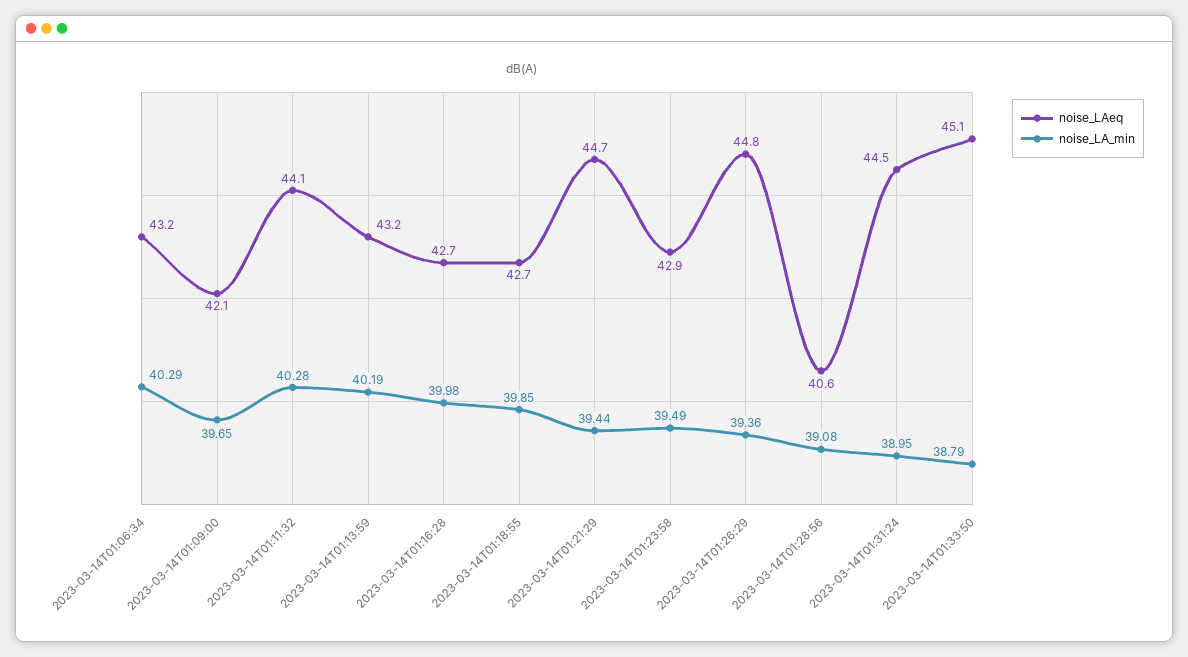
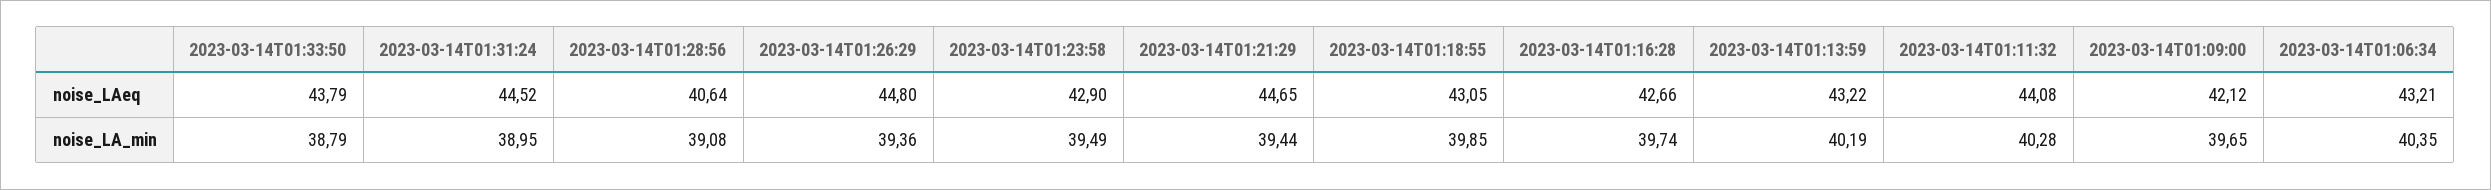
noise_LA_min, 2023-03-14T01:06:34: 40.29 -> 40.35
noise_LA_min, 2023-03-14T01:16:28: 39.98 -> 39.74
noise_LAeq, 2023-03-14T01:18:55: 42.7 -> 43.05
noise_LAeq, 2023-03-14T01:33:50: 45.1 -> 43.79

